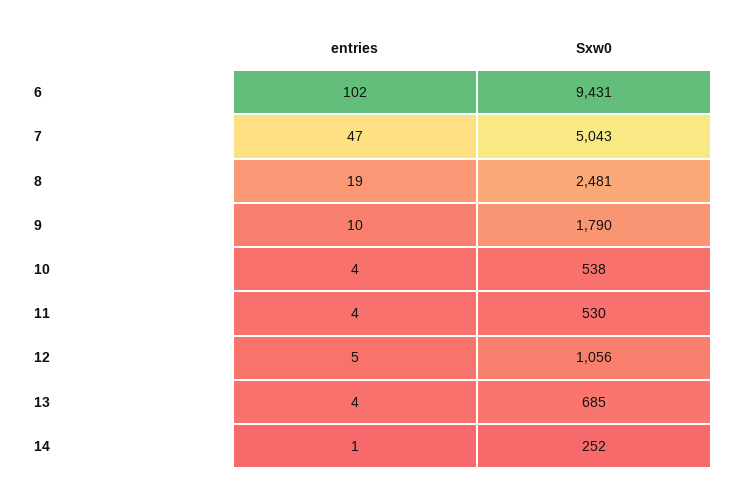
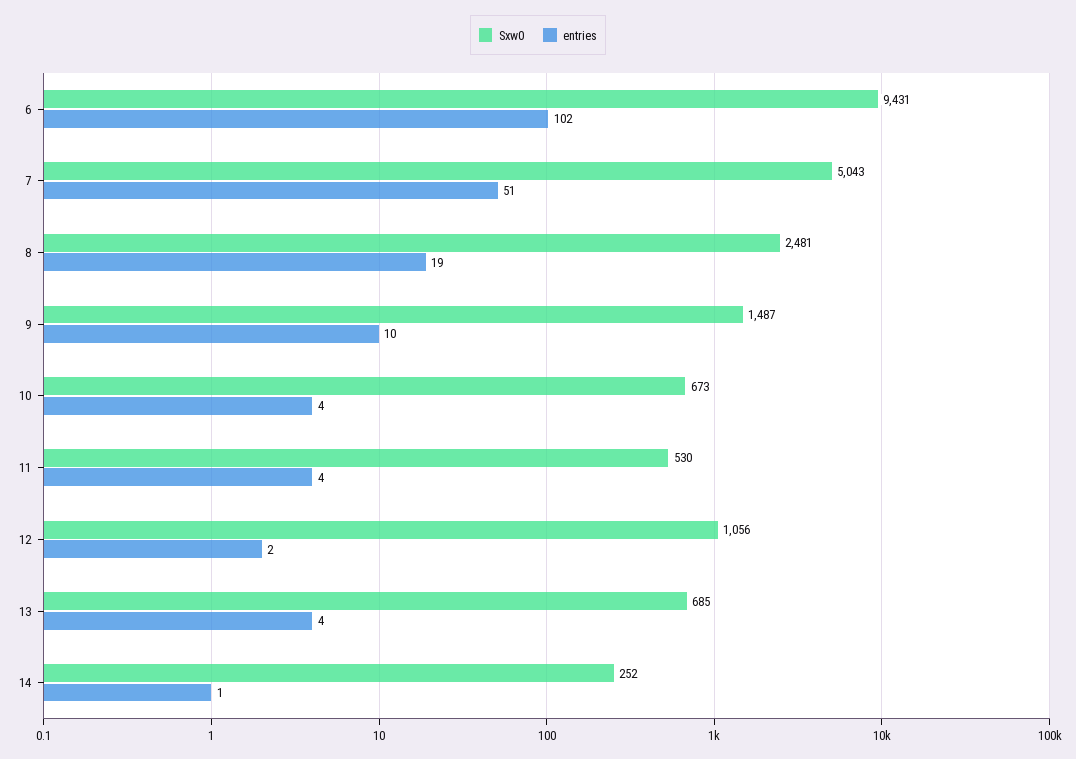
entries, 7: 47 -> 51
Sxw0, 9: 1790 -> 1487
Sxw0, 10: 538 -> 673
entries, 12: 5 -> 2

